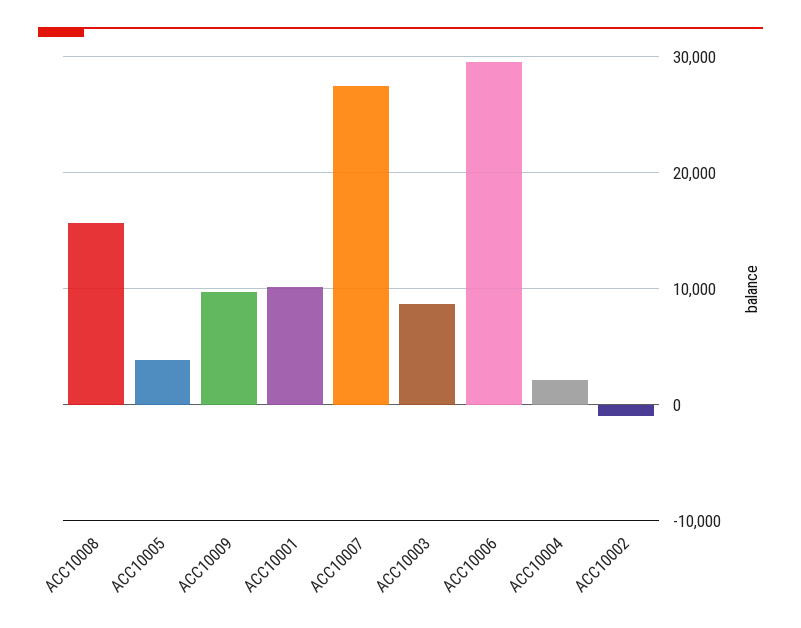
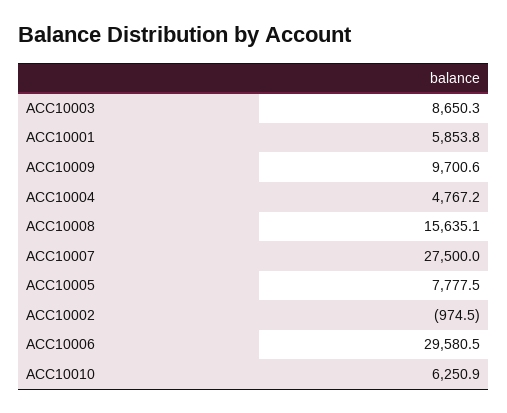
ACC10005: 4000 -> 7777.5
ACC10001: 10000 -> 5853.8
ACC10004: 2000 -> 4767.2
ACC10010: none -> 6250.9

